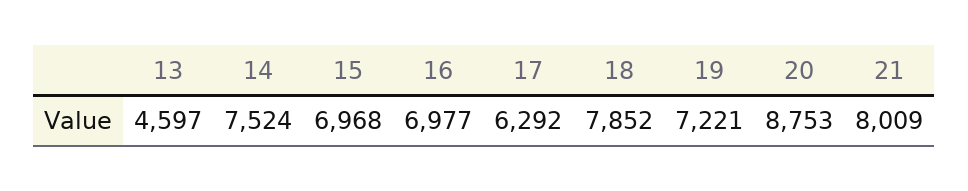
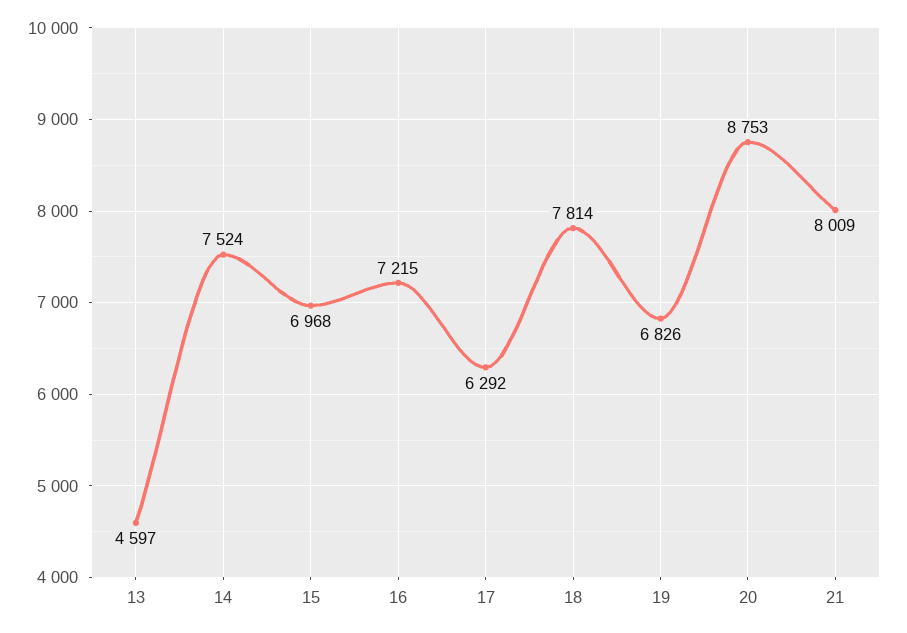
16: 6977 -> 7215
18: 7852 -> 7814
19: 7221 -> 6826

